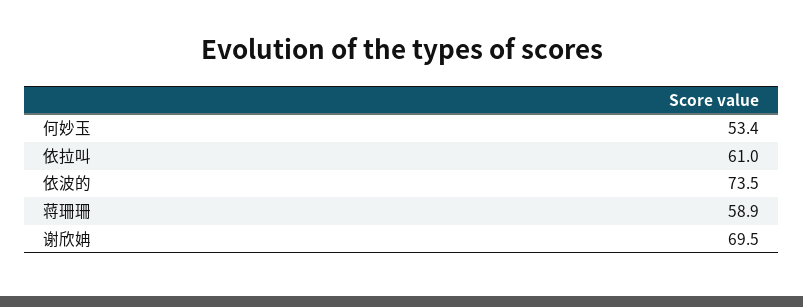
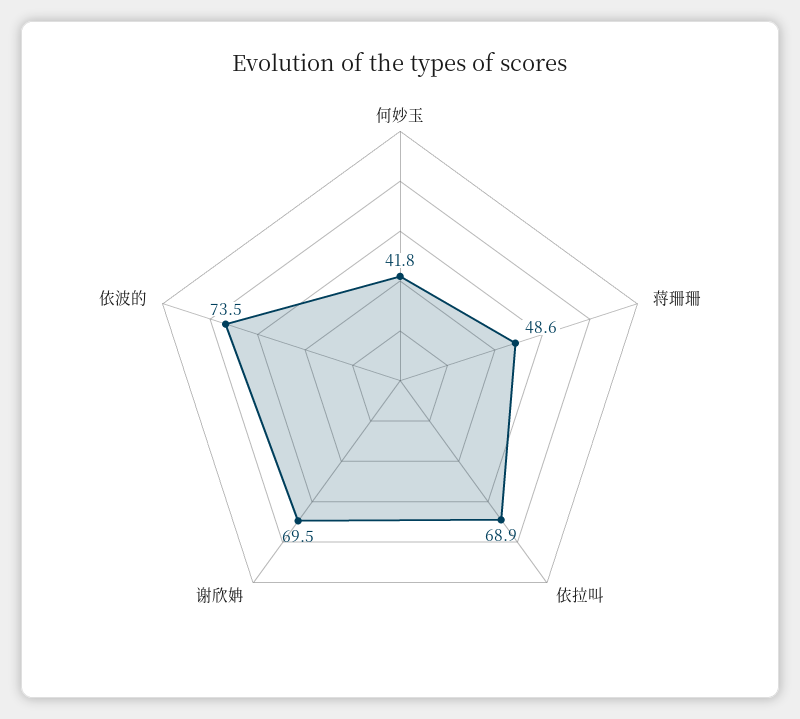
何妙玉: 53.4 -> 41.8
依拉叫: 61 -> 68.9
蒋珊珊: 58.9 -> 48.6

